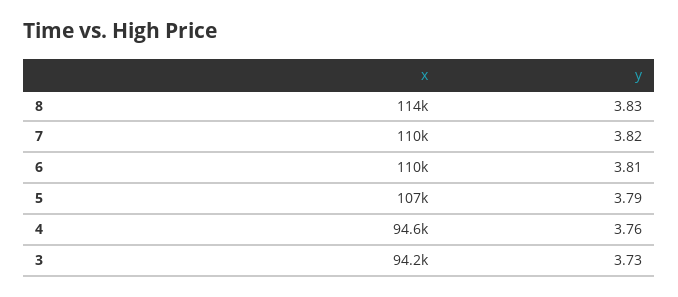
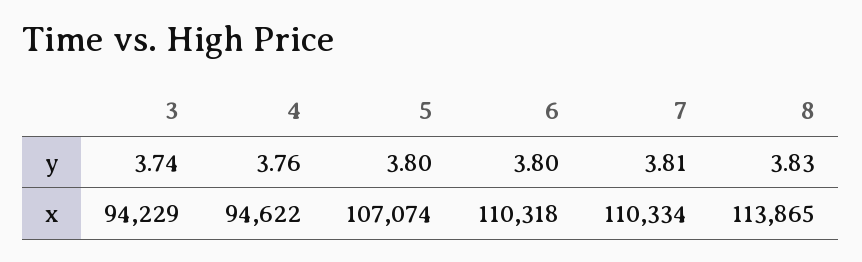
y, 7: 3.82 -> 3.81
y, 6: 3.81 -> 3.8
y, 5: 3.79 -> 3.8
y, 3: 3.73 -> 3.74

